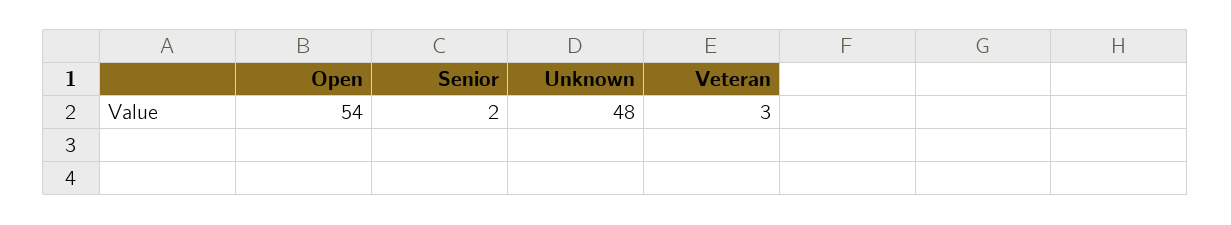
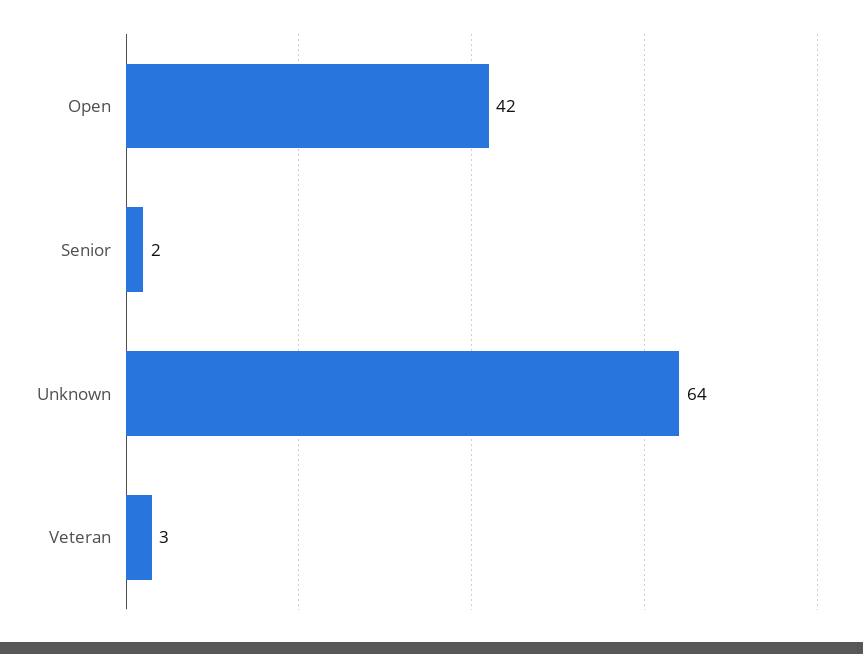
Open: 54 -> 42
Unknown: 48 -> 64

